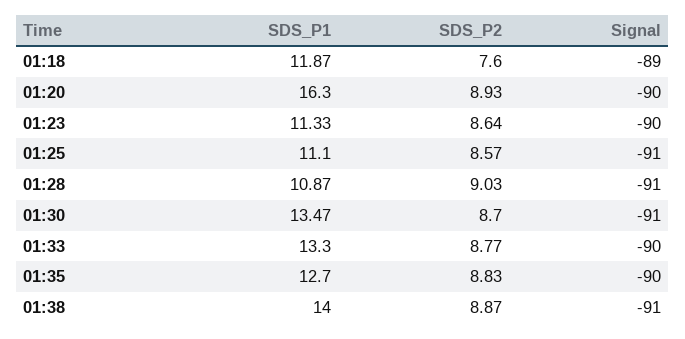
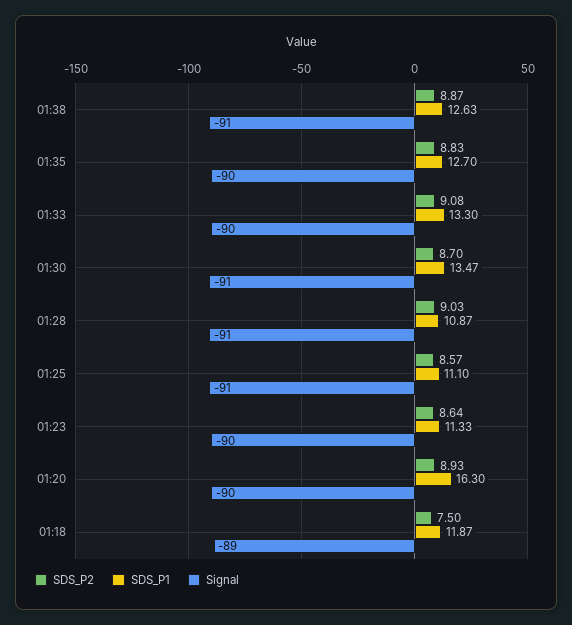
SDS_P2, 01:18: 7.6 -> 7.5
SDS_P2, 01:33: 8.77 -> 9.08
SDS_P1, 01:38: 14 -> 12.63

